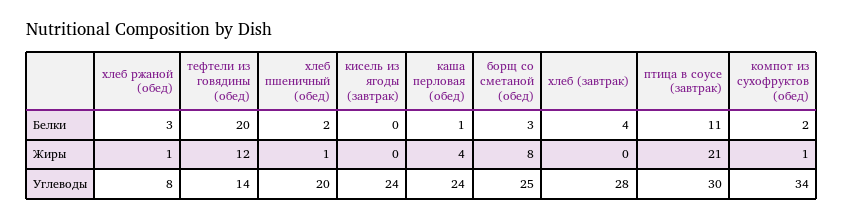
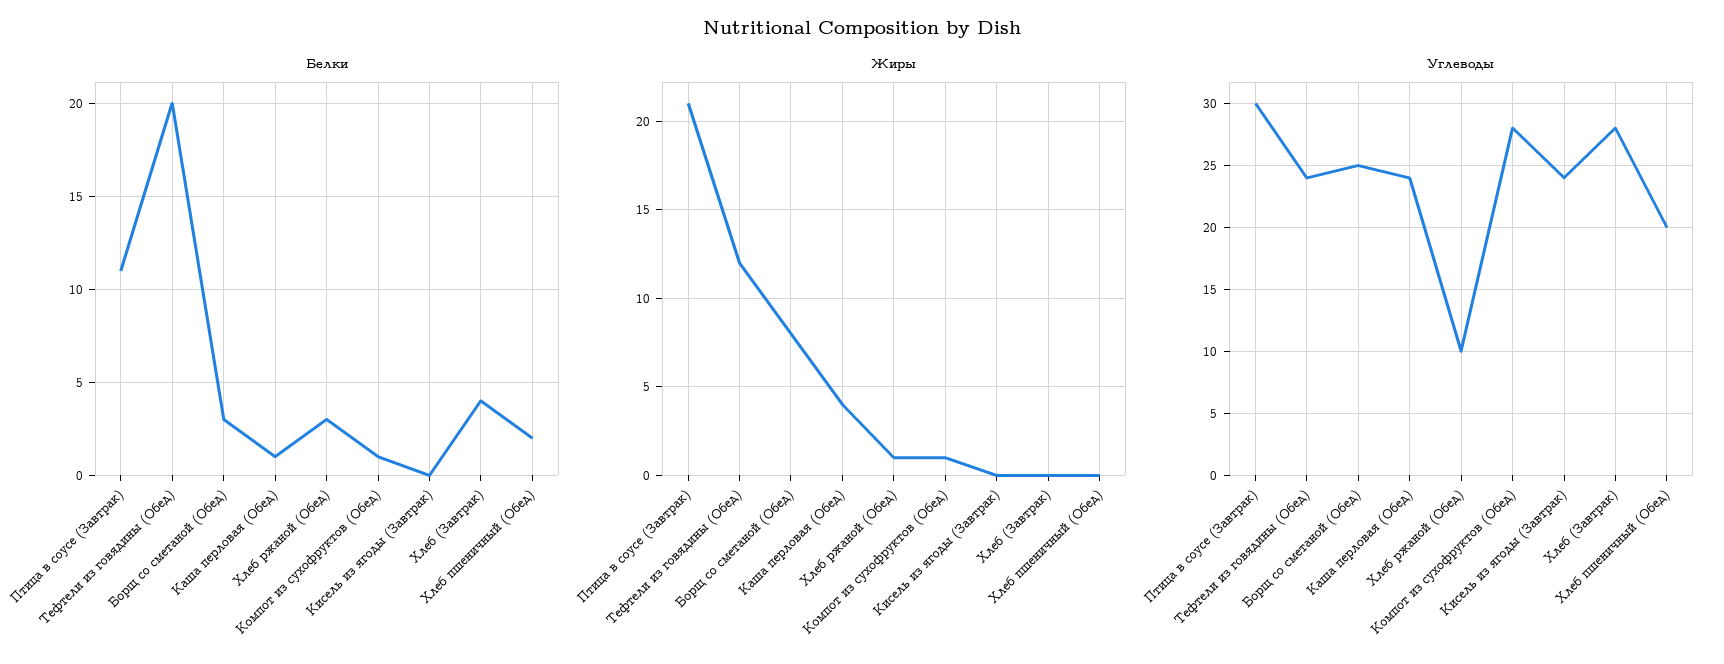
Белки, компот из сухофруктов (обед): 2 -> 1
Жиры, хлеб пшеничный (обед): 1 -> 0
Углеводы, хлеб ржаной (обед): 8 -> 10
Углеводы, тефтели из говядины (обед): 14 -> 24
Углеводы, компот из сухофруктов (обед): 34 -> 28

